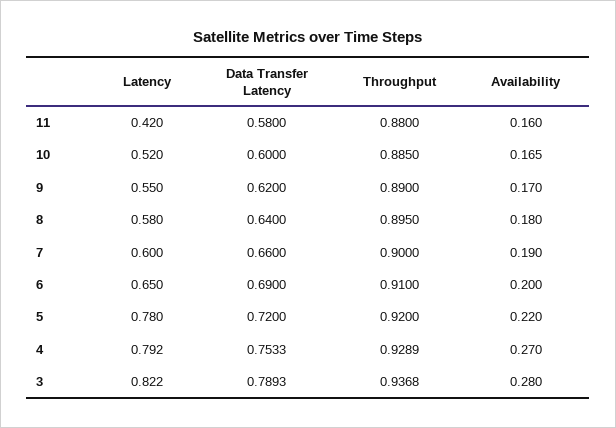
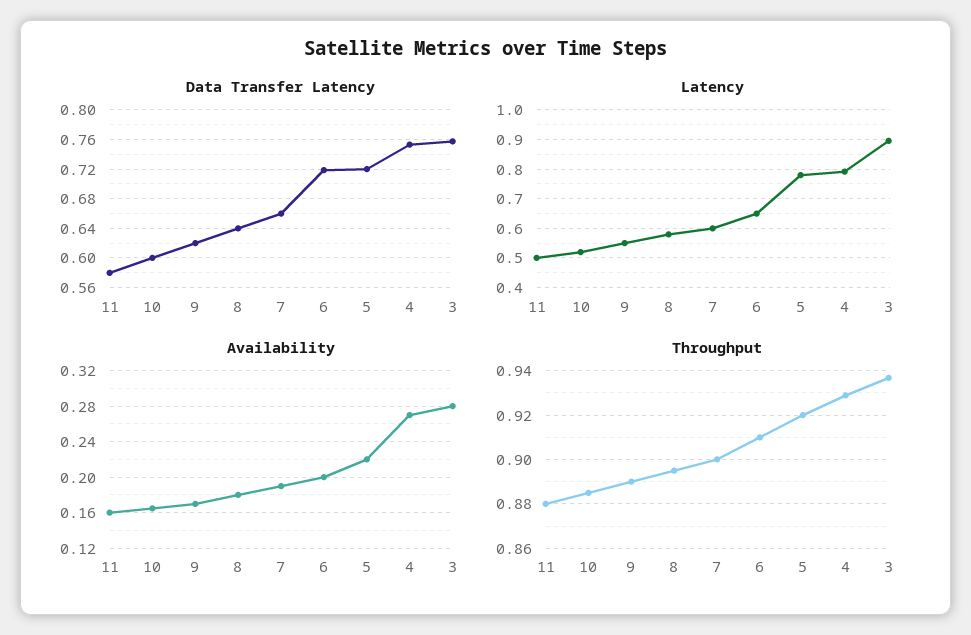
Latency, 11: 0.42 -> 0.5
Data Transfer Latency, 6: 0.69 -> 0.72
Latency, 3: 0.822 -> 0.9
Data Transfer Latency, 3: 0.7893 -> 0.76

